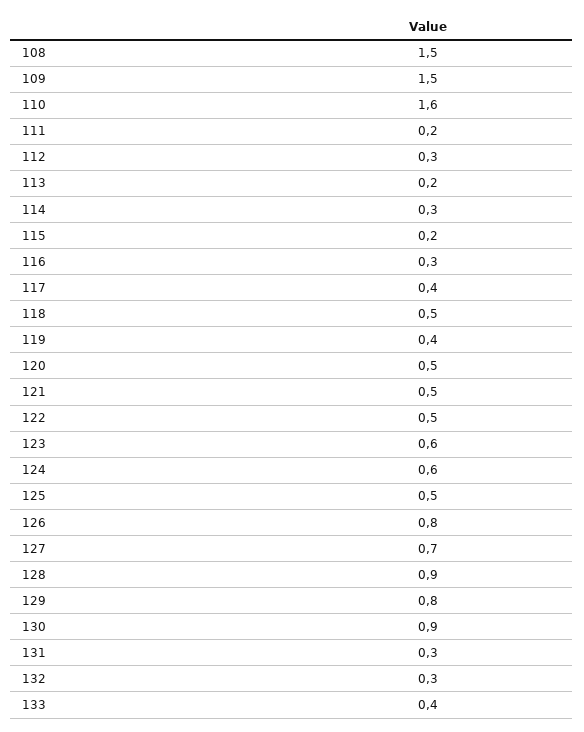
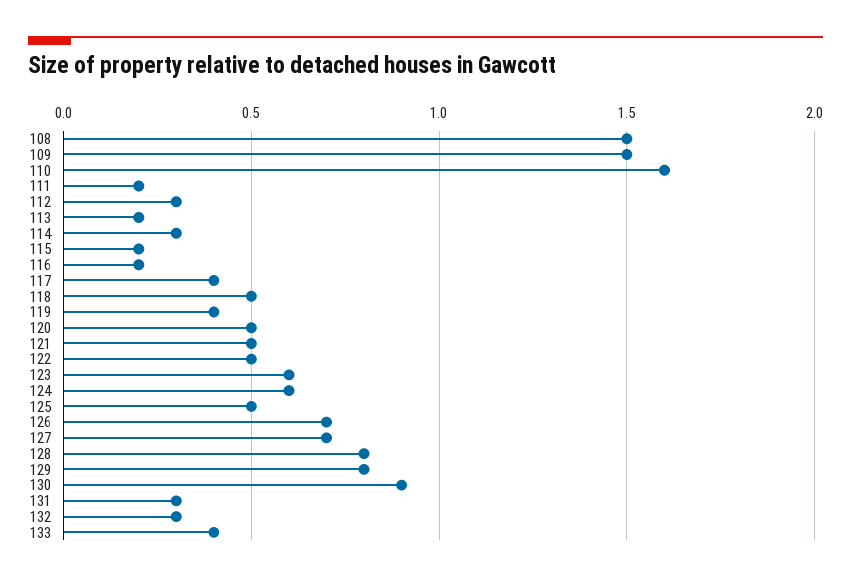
116: 0.3 -> 0.2
126: 0.8 -> 0.7
128: 0.9 -> 0.8

